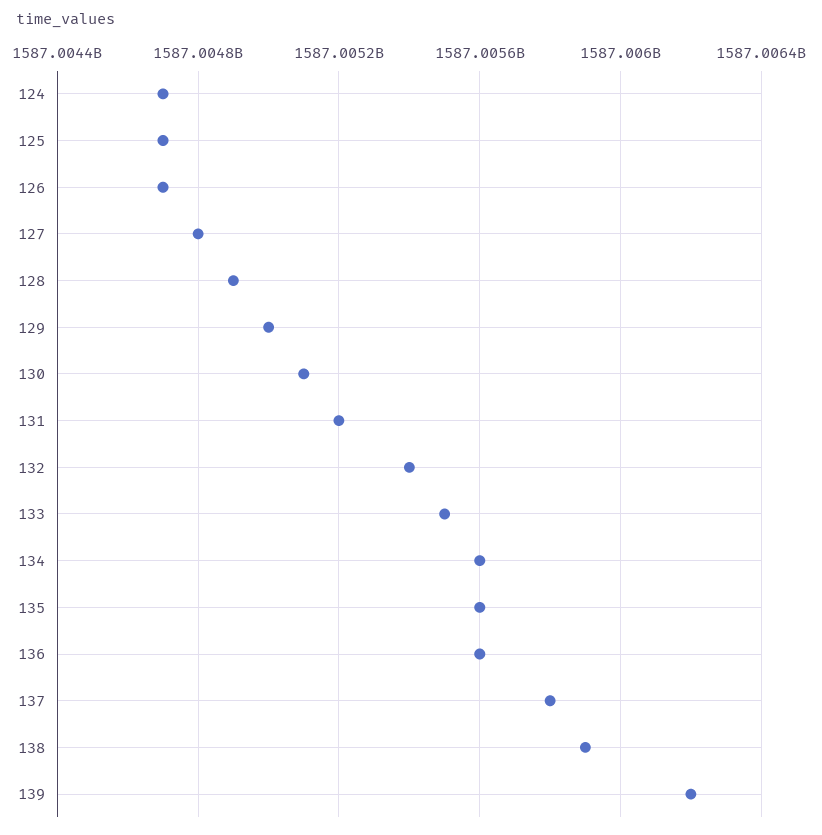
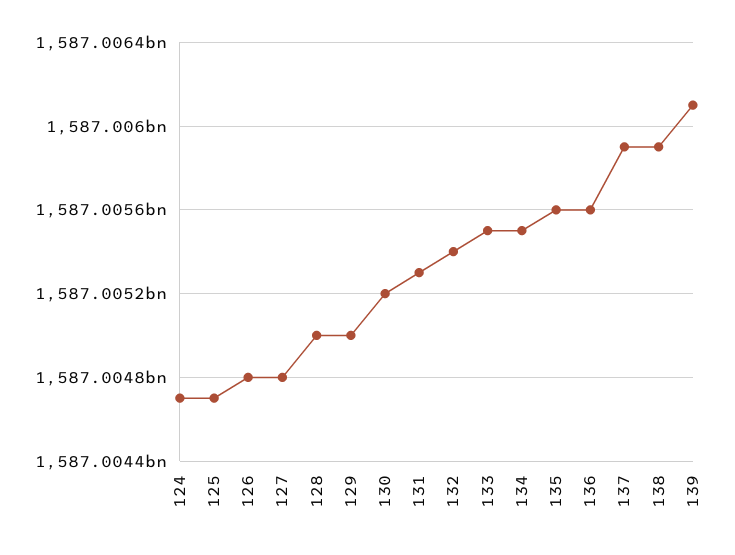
126: 1587004700000 -> 1587004800000
128: 1587004900000 -> 1587005000000
130: 1587005100000 -> 1587005200000
131: 1587005200000 -> 1587005300000
134: 1587005600000 -> 1587005500000
137: 1587005800000 -> 1587005900000
139: 1587006200000 -> 1587006100000

